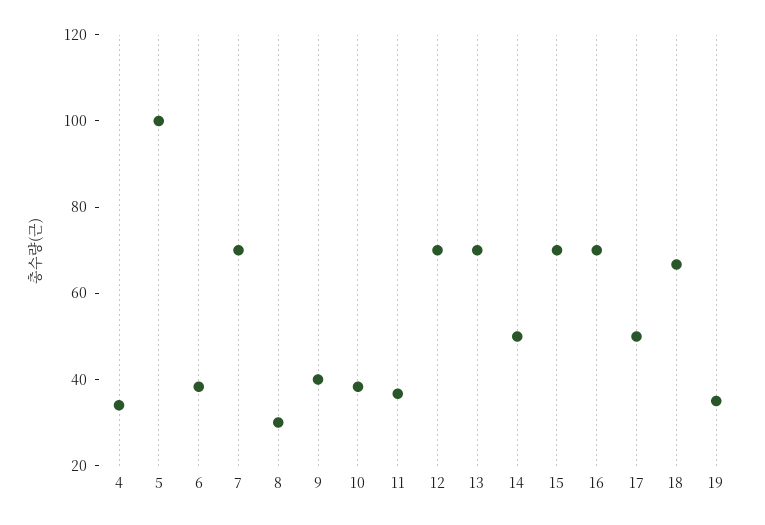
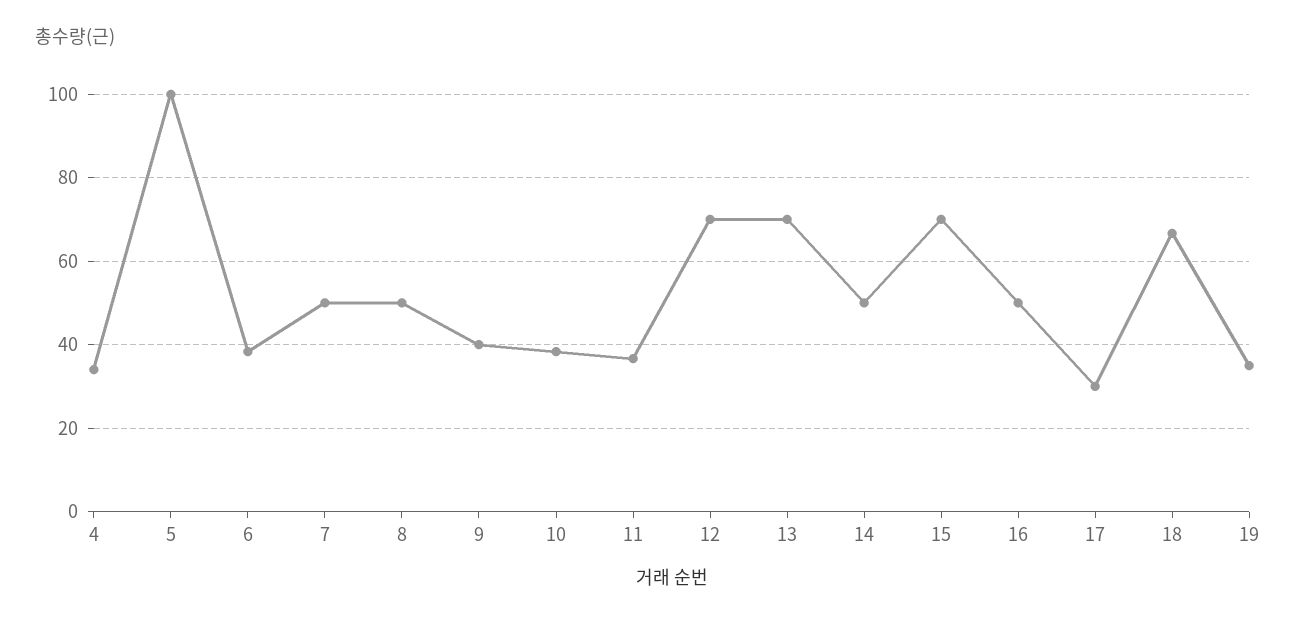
7: 70 -> 50
8: 30 -> 50
16: 70 -> 50
17: 50 -> 30

